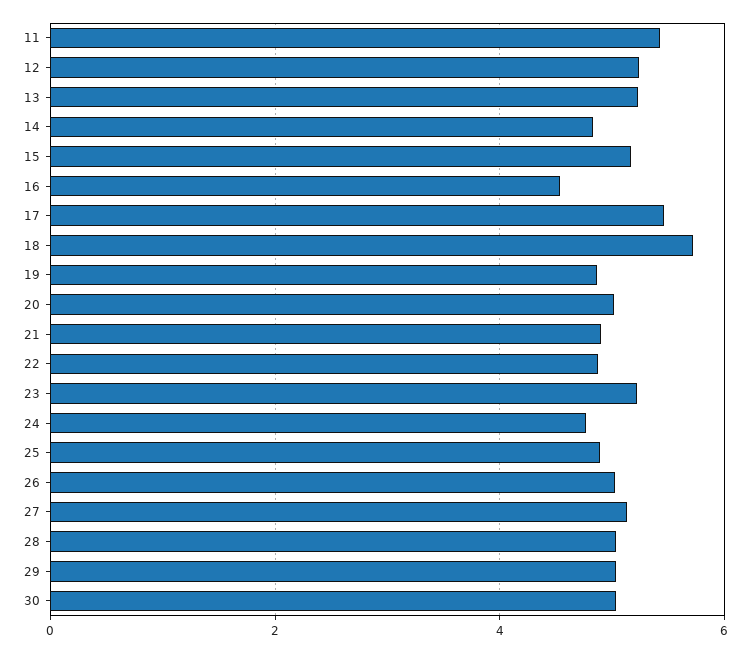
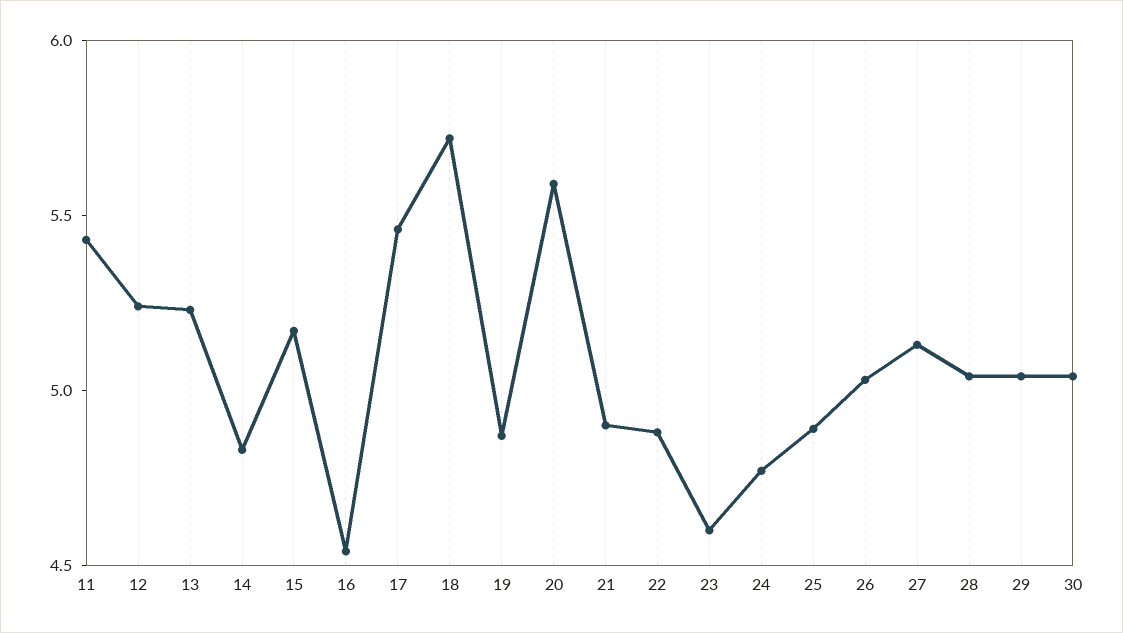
20: 5 -> 5.6
23: 5.2 -> 4.6

